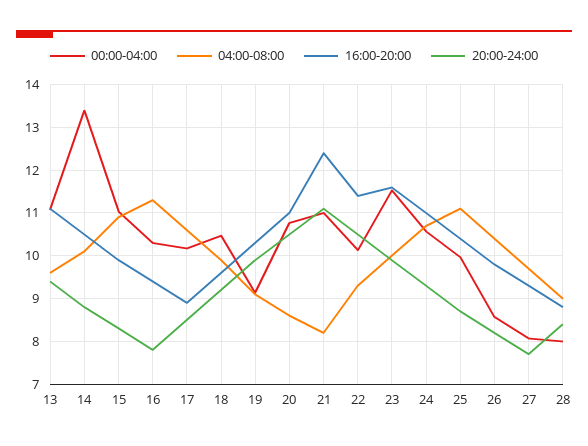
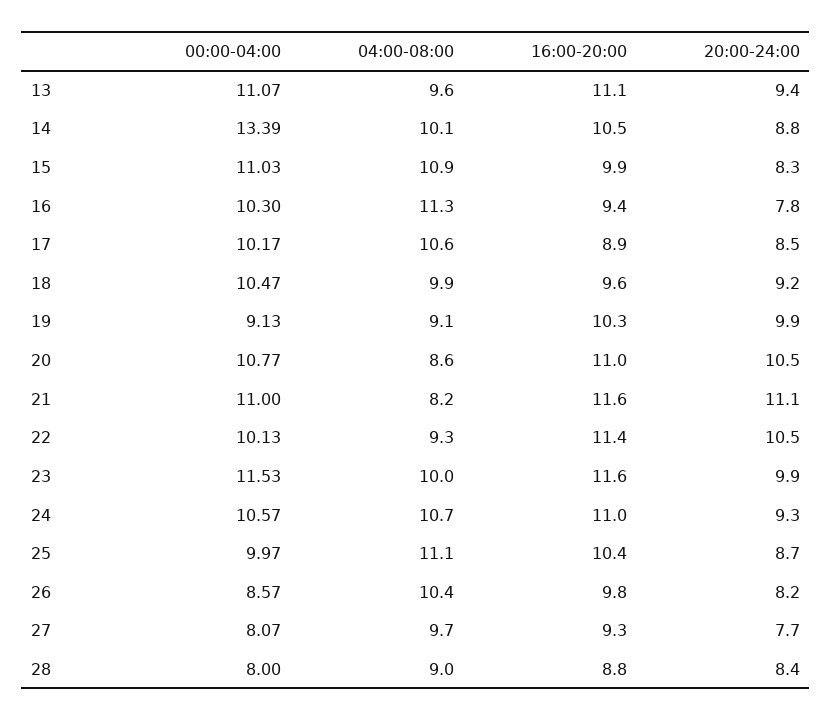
16:00-20:00, 21: 12.4 -> 11.6

